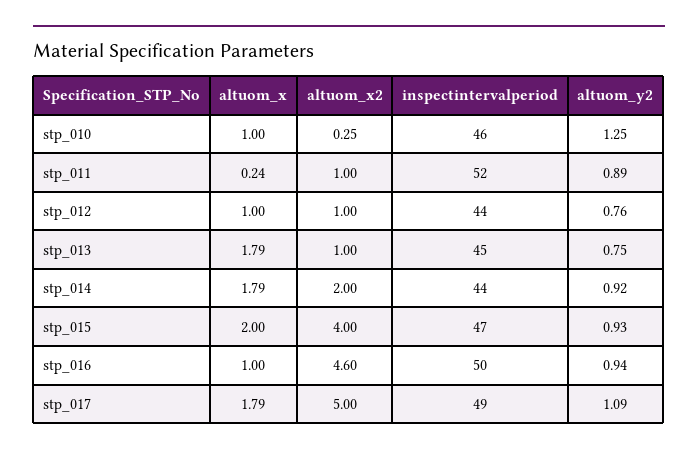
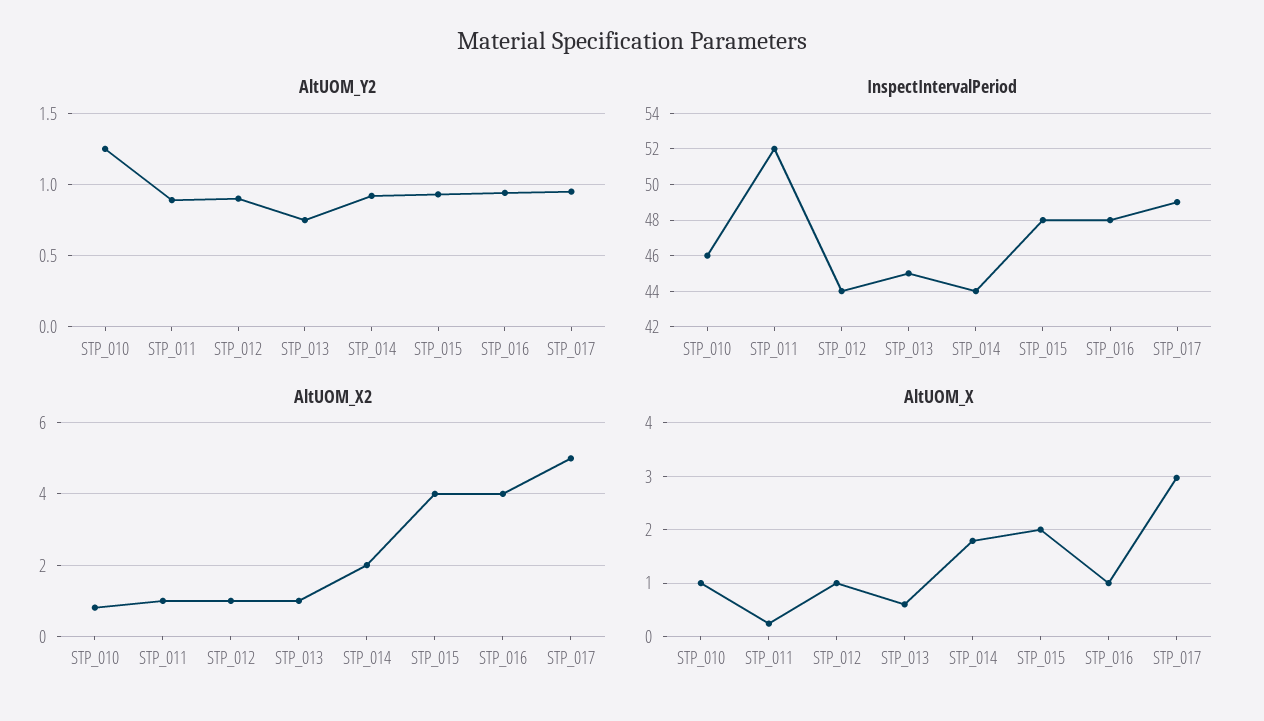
altuom_x2, stp_010: 0.25 -> 0.8
altuom_y2, stp_012: 0.76 -> 0.9
altuom_x, stp_013: 1.79 -> 0.6
inspectintervalperiod, stp_015: 47 -> 48
altuom_x2, stp_016: 4.6 -> 4
inspectintervalperiod, stp_016: 50 -> 48
altuom_x, stp_017: 1.79 -> 3
altuom_y2, stp_017: 1.09 -> 0.95

